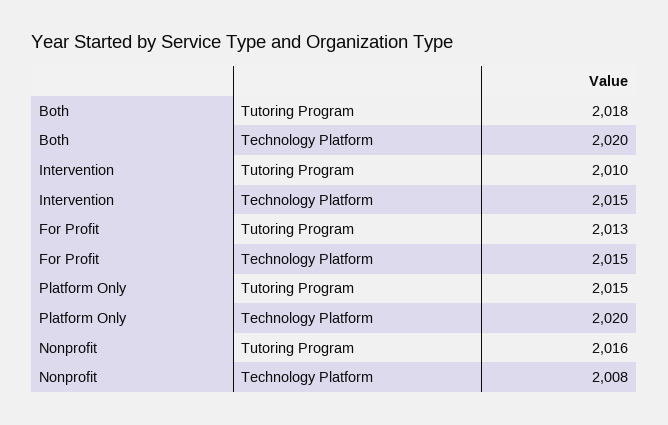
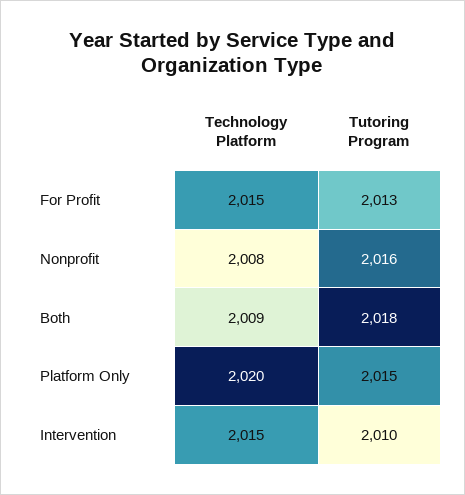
Both, Technology Platform: 2020 -> 2009

